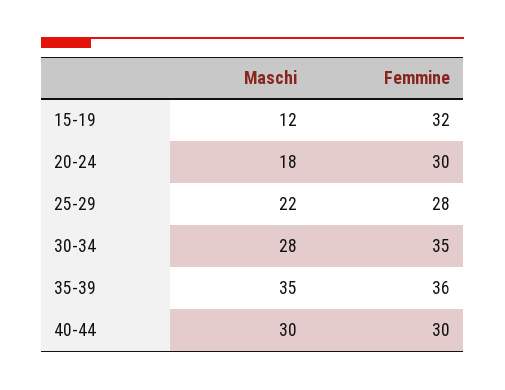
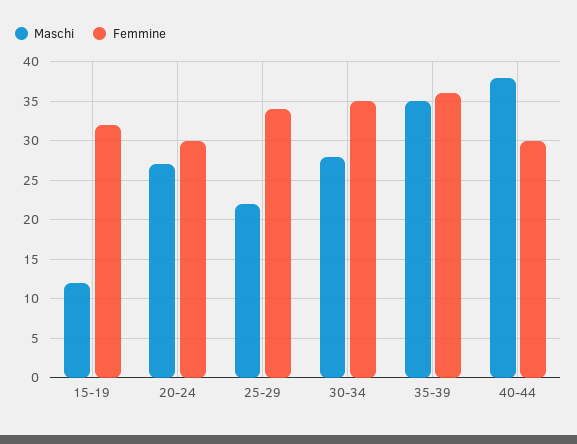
Maschi, 20-24: 18 -> 27
Femmine, 25-29: 28 -> 34
Maschi, 40-44: 30 -> 38

